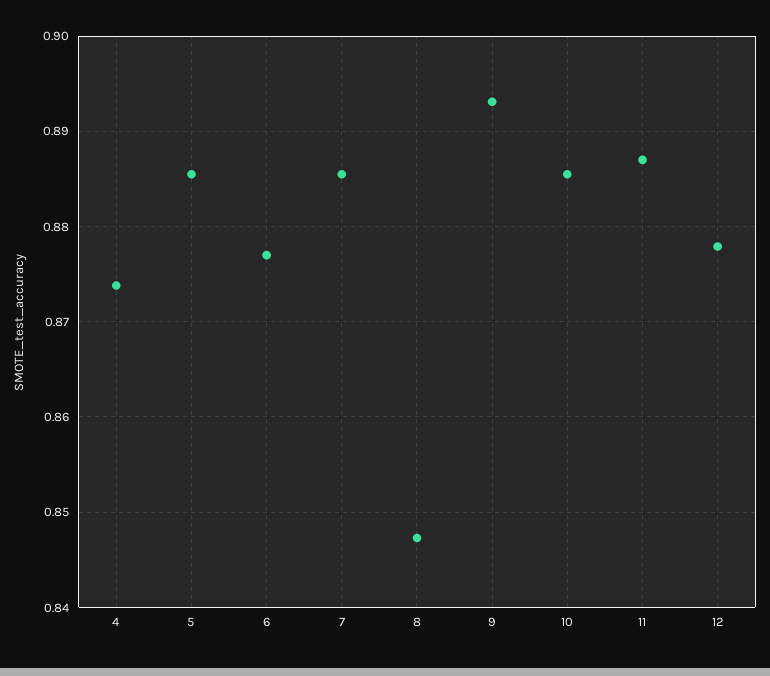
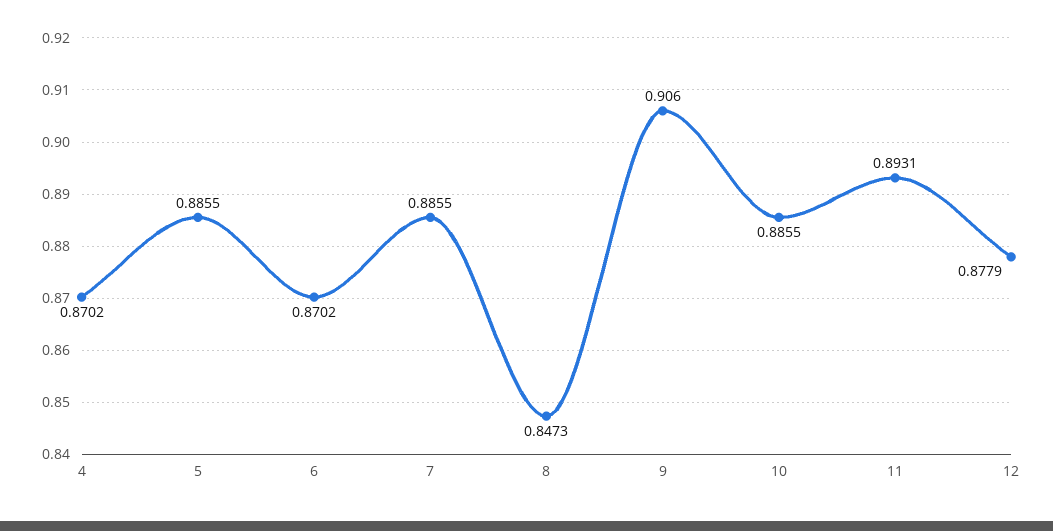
4: 0.874 -> 0.8702
6: 0.877 -> 0.8702
9: 0.893 -> 0.906
11: 0.887 -> 0.8931

